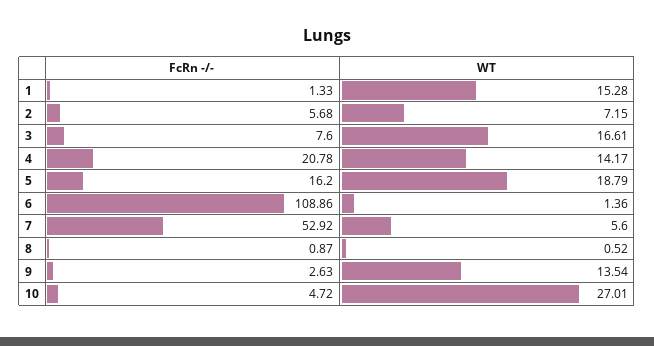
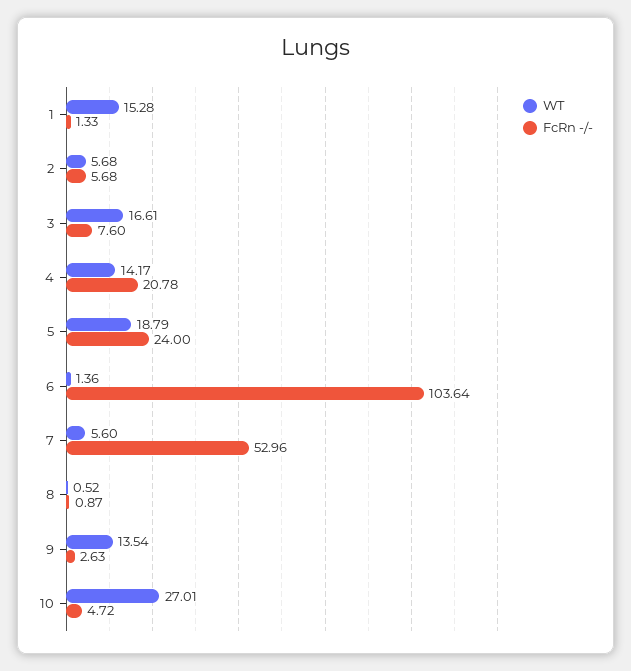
WT, 2: 7.15 -> 5.68
FcRn -/-, 5: 16.2 -> 24
FcRn -/-, 6: 108.86 -> 103.64
FcRn -/-, 7: 52.92 -> 52.96

